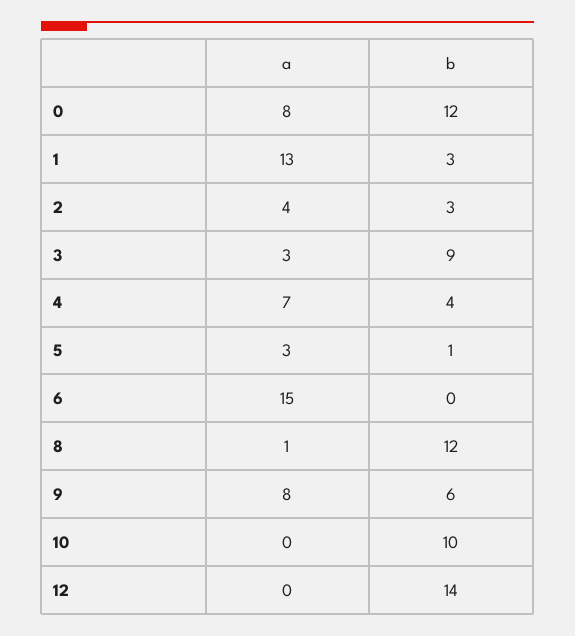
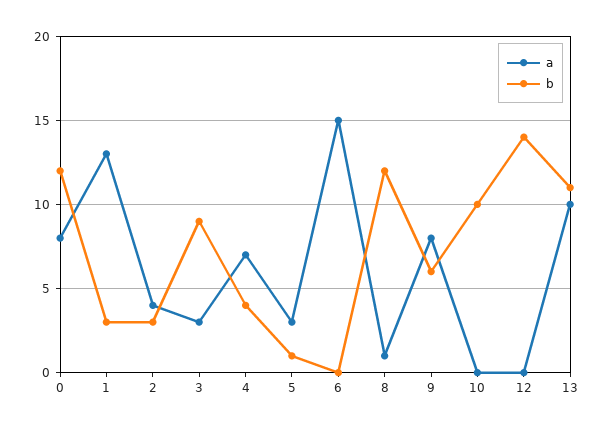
a, 13: none -> 10
b, 13: none -> 11

